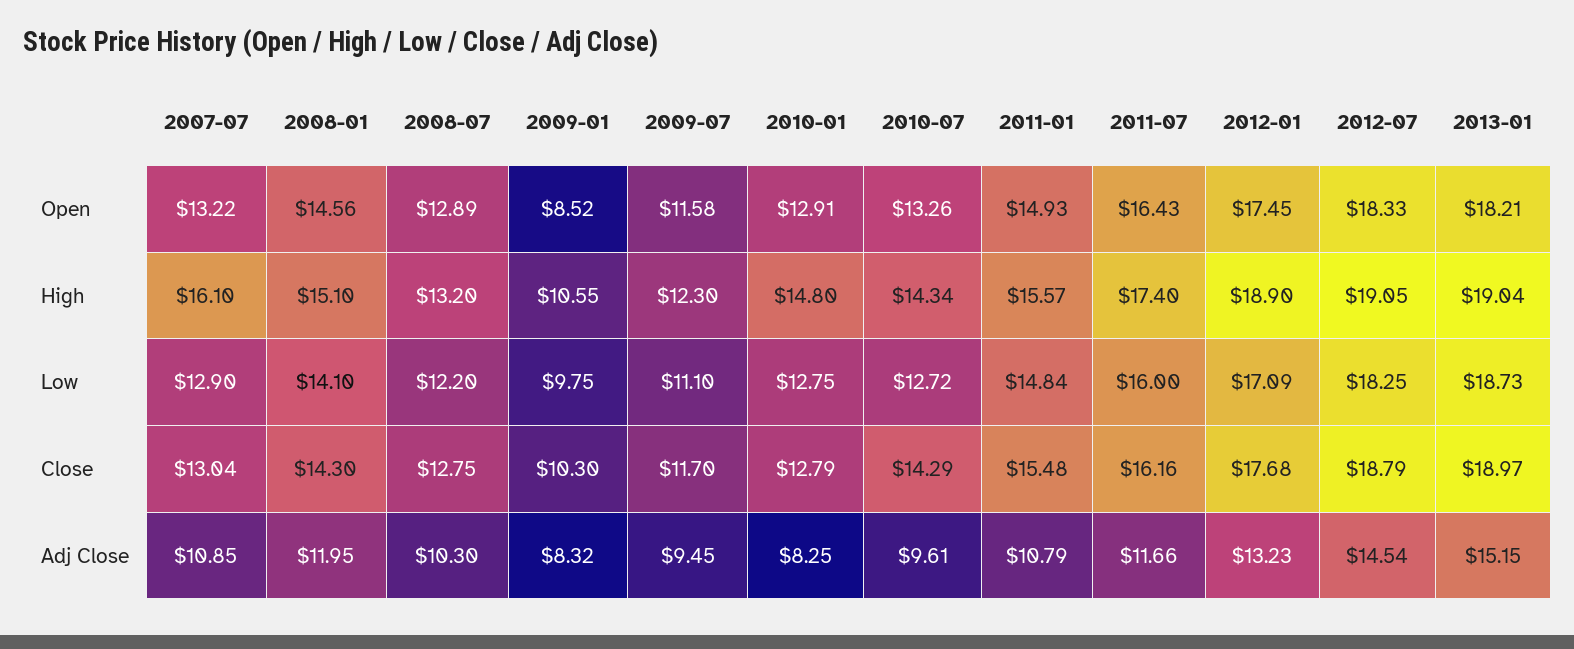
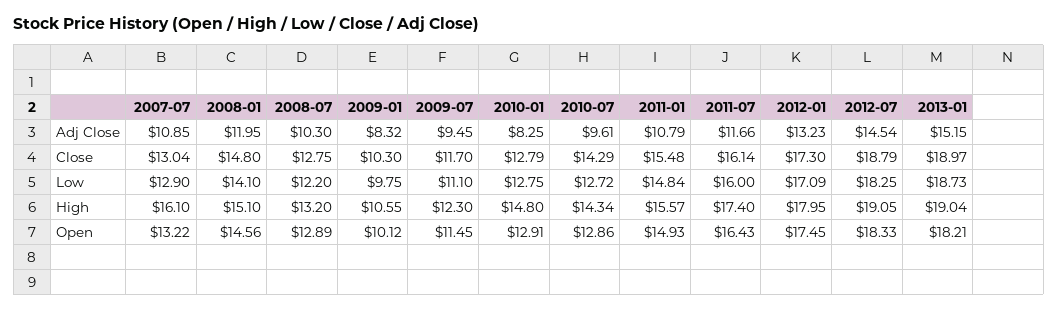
2009-01, Open: 8.52 -> 10.12
2009-07, Open: 11.58 -> 11.45
2010-07, Open: 13.26 -> 12.86
2012-01, High: 18.9 -> 17.95
2008-01, Close: 14.3 -> 14.8
2011-07, Close: 16.16 -> 16.14
2012-01, Close: 17.68 -> 17.3

